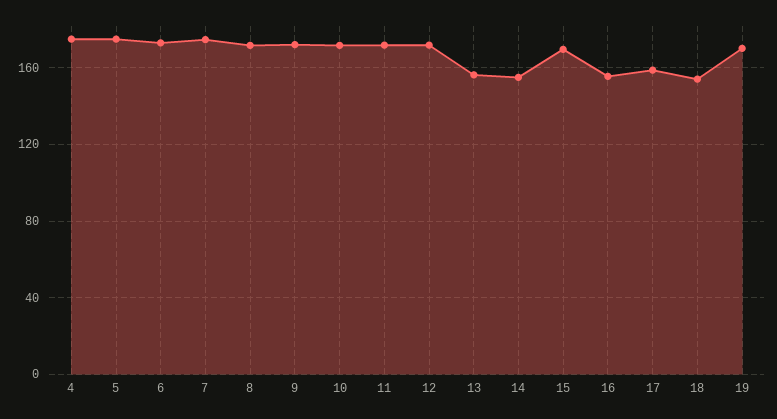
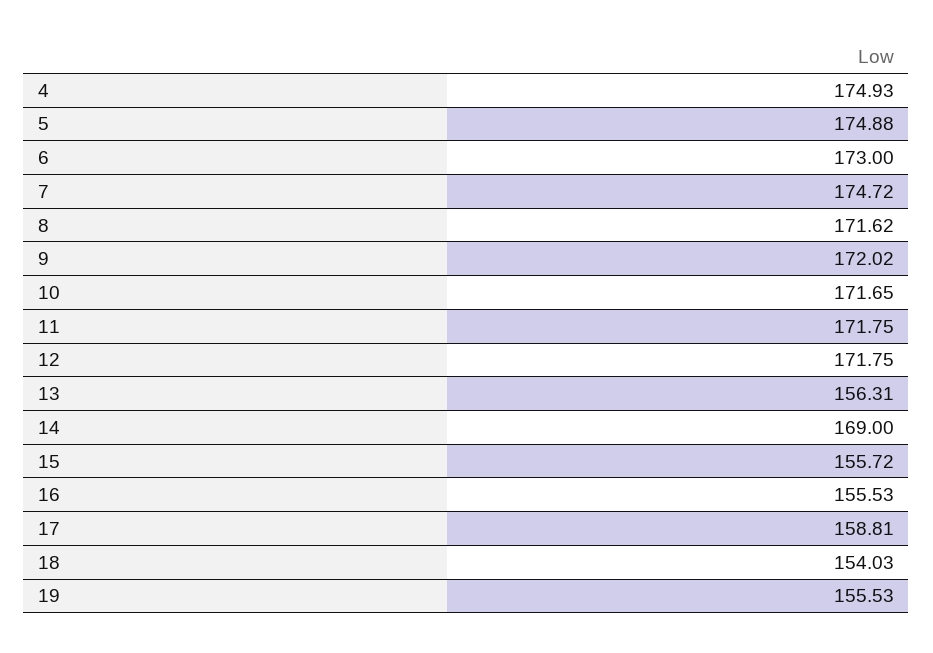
14: 155 -> 169
15: 170 -> 155.72
19: 170 -> 155.53

